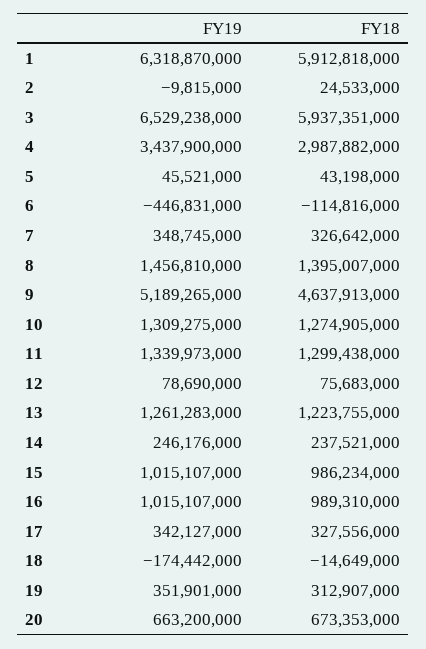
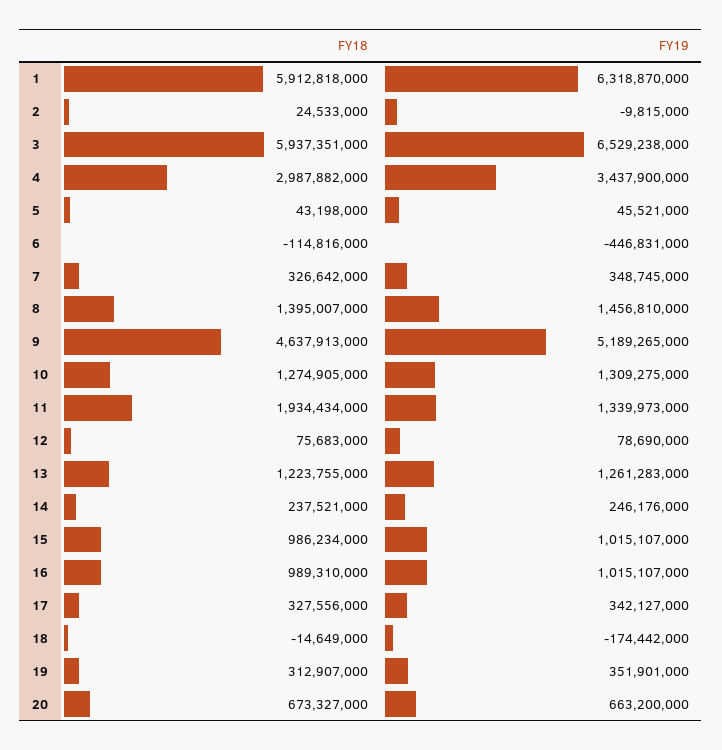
FY18, 11: 1299438000 -> 1934434000
FY18, 20: 673353000 -> 673327000

